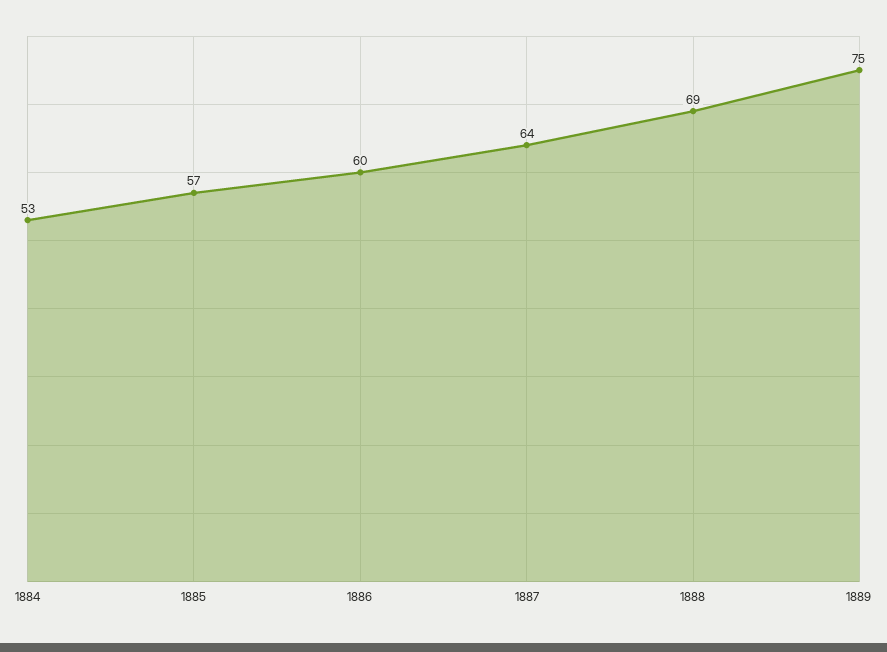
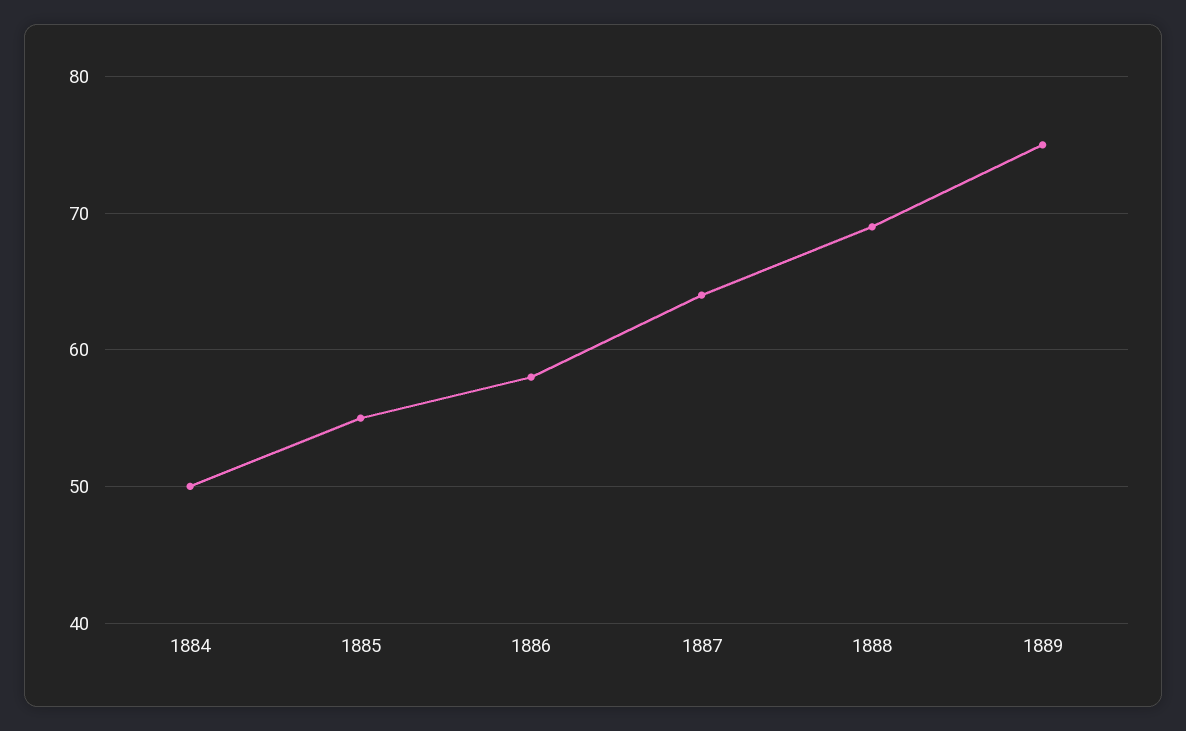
1884: 53 -> 50
1885: 57 -> 55
1886: 60 -> 58

